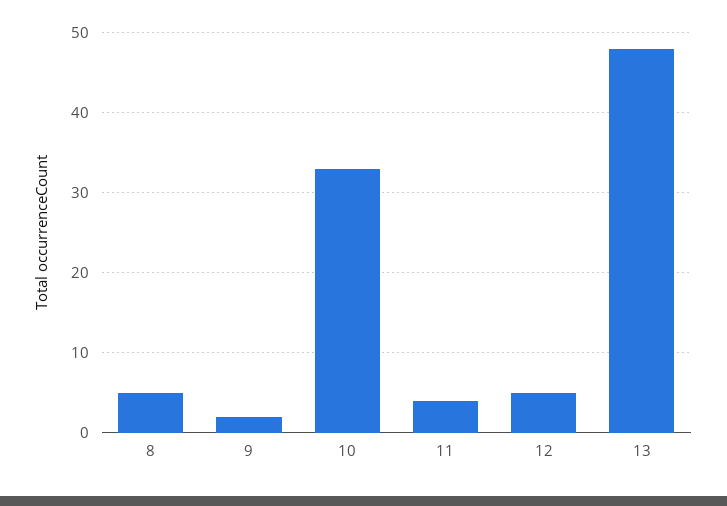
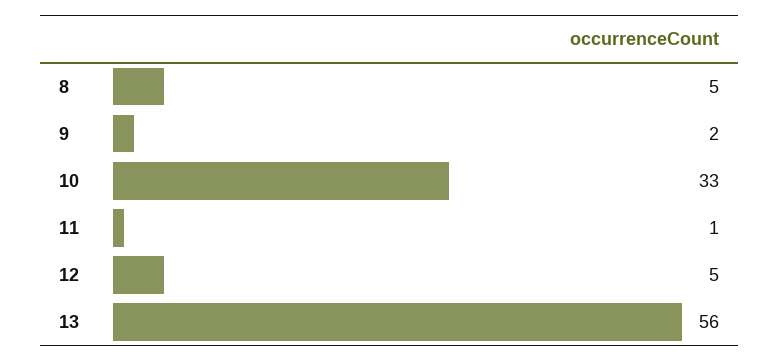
11: 4 -> 1
13: 48 -> 56

